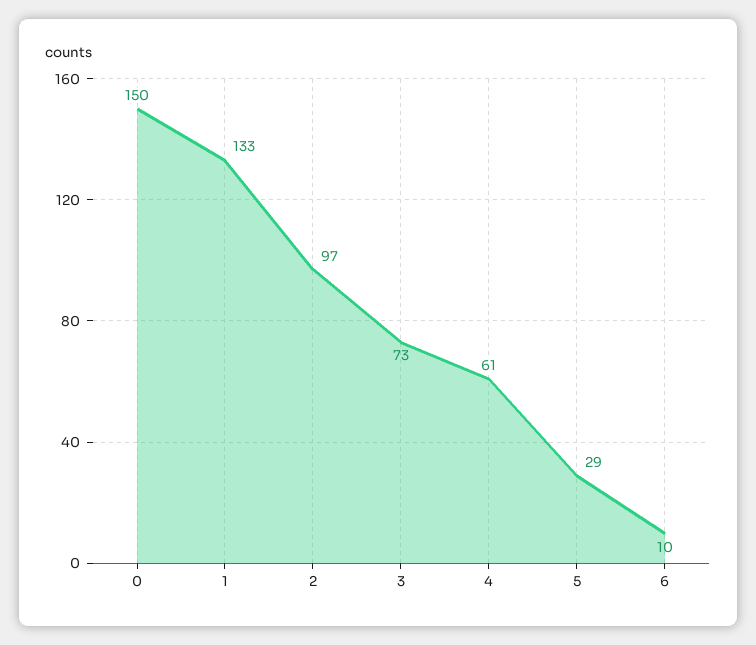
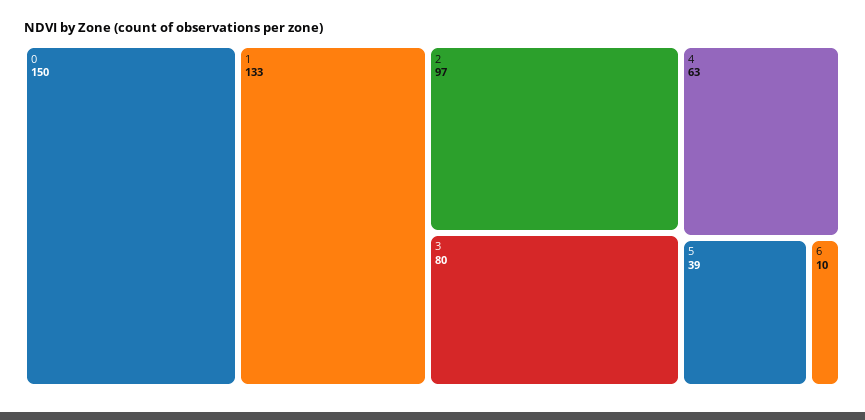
3: 73 -> 80
4: 61 -> 63
5: 29 -> 39

